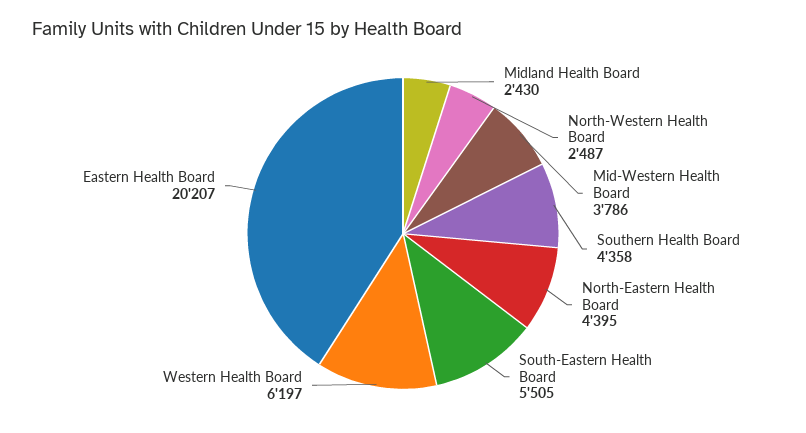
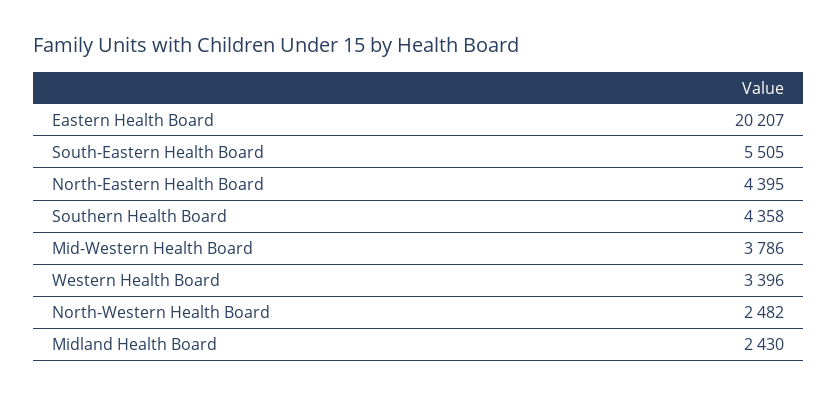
North-Western Health Board: 2487 -> 2482
Western Health Board: 6197 -> 3396

